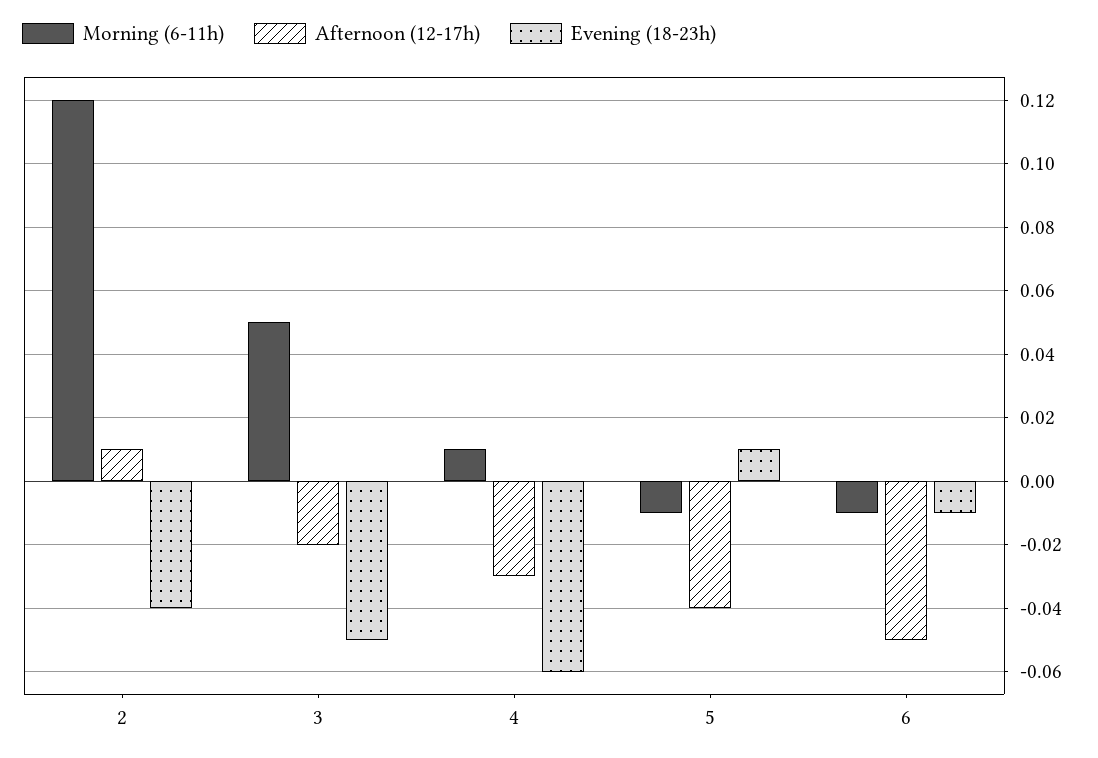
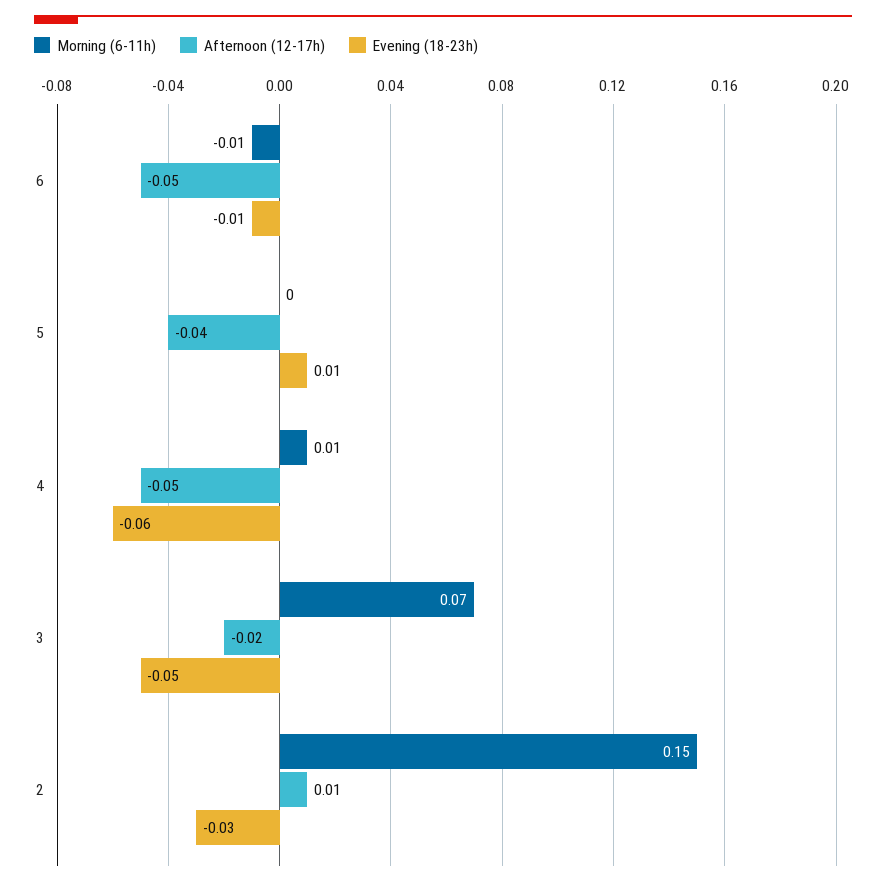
Morning (6-11h), 2: 0.12 -> 0.15
Evening (18-23h), 2: -0.04 -> -0.03
Morning (6-11h), 3: 0.05 -> 0.07
Afternoon (12-17h), 4: -0.03 -> -0.05
Morning (6-11h), 5: -0.01 -> 0

